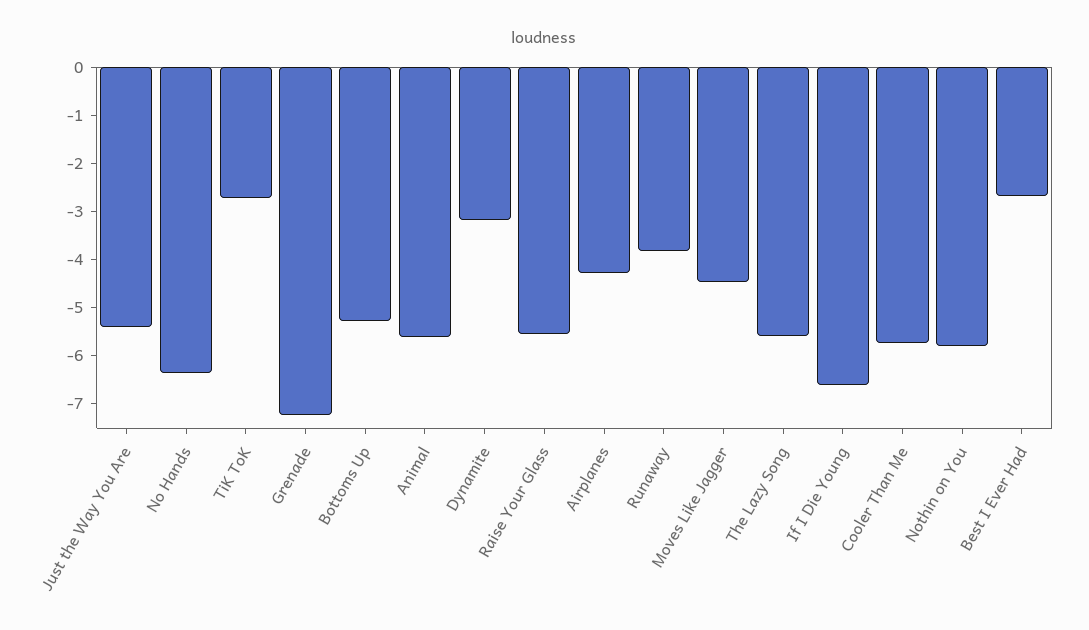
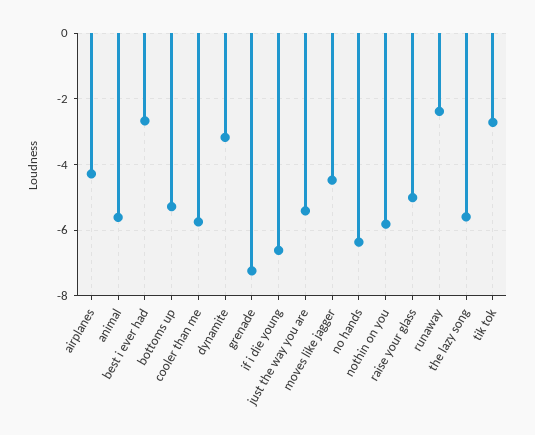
Raise Your Glass: -5.6 -> -5
Runaway: -3.8 -> -2.4

